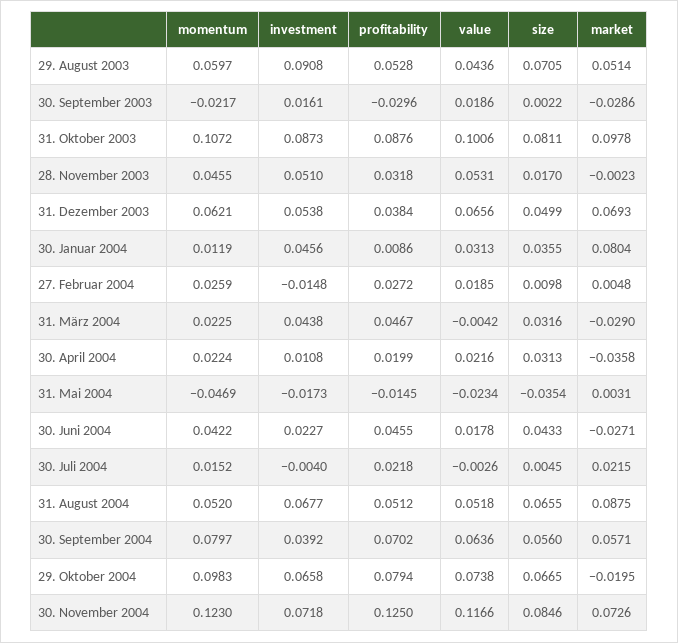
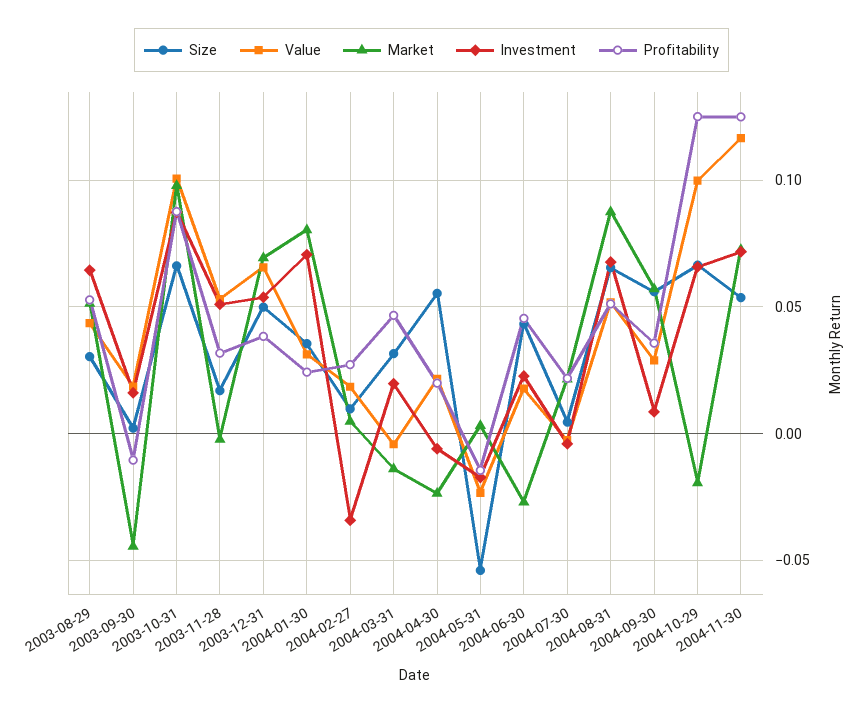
momentum, 29. August 2003: 0.0597 -> none
investment, 29. August 2003: 0.0908 -> 0.065
size, 29. August 2003: 0.0705 -> 0.03
momentum, 30. September 2003: -0.0217 -> none
profitability, 30. September 2003: -0.0296 -> -0.01
market, 30. September 2003: -0.0286 -> -0.045
momentum, 31. Oktober 2003: 0.1072 -> none
size, 31. Oktober 2003: 0.0811 -> 0.065
momentum, 28. November 2003: 0.0455 -> none
momentum, 31. Dezember 2003: 0.0621 -> none
momentum, 30. Januar 2004: 0.0119 -> none
investment, 30. Januar 2004: 0.0456 -> 0.07
profitability, 30. Januar 2004: 0.0086 -> 0.025
momentum, 27. Februar 2004: 0.0259 -> none
investment, 27. Februar 2004: -0.0148 -> -0.035
momentum, 31. März 2004: 0.0225 -> none
investment, 31. März 2004: 0.0438 -> 0.02
market, 31. März 2004: -0.029 -> -0.015
momentum, 30. April 2004: 0.0224 -> none
investment, 30. April 2004: 0.0108 -> -0.005
size, 30. April 2004: 0.0313 -> 0.055
market, 30. April 2004: -0.0358 -> -0.025
momentum, 31. Mai 2004: -0.0469 -> none
size, 31. Mai 2004: -0.0354 -> -0.055
momentum, 30. Juni 2004: 0.0422 -> none
momentum, 30. Juli 2004: 0.0152 -> none
momentum, 31. August 2004: 0.052 -> none
momentum, 30. September 2004: 0.0797 -> none
investment, 30. September 2004: 0.0392 -> 0.01
profitability, 30. September 2004: 0.0702 -> 0.035
value, 30. September 2004: 0.0636 -> 0.03
momentum, 29. Oktober 2004: 0.0983 -> none
profitability, 29. Oktober 2004: 0.0794 -> 0.125
value, 29. Oktober 2004: 0.0738 -> 0.1
momentum, 30. November 2004: 0.123 -> none
size, 30. November 2004: 0.0846 -> 0.055

